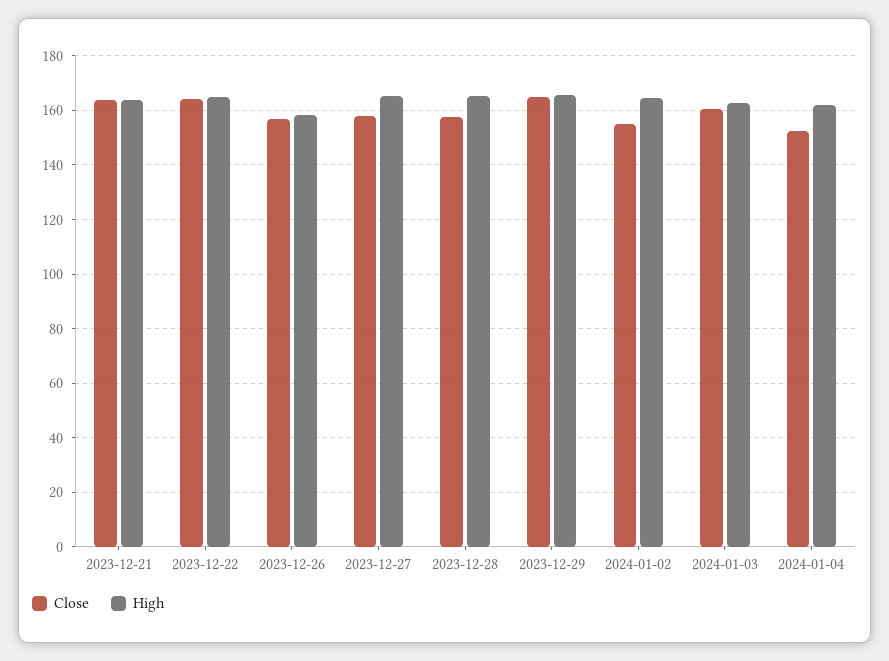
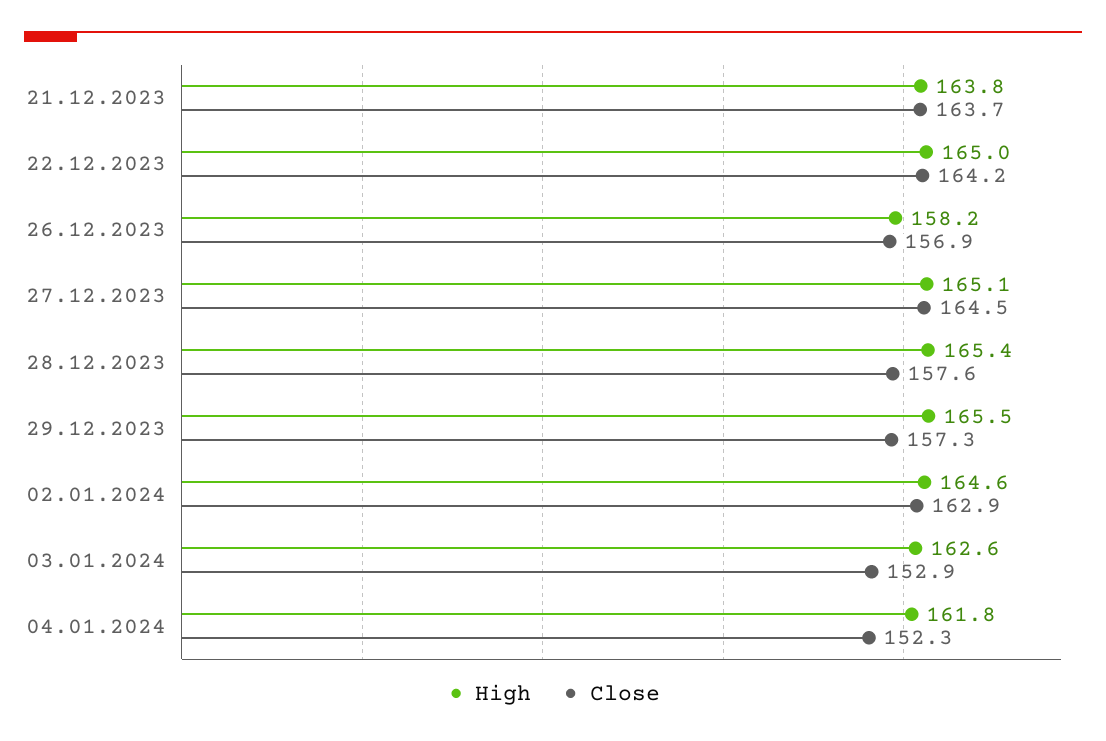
Close, 2023-12-27: 157.5 -> 164.5
Close, 2023-12-29: 165 -> 157.3
Close, 2024-01-02: 155 -> 162.9
Close, 2024-01-03: 160 -> 152.9

